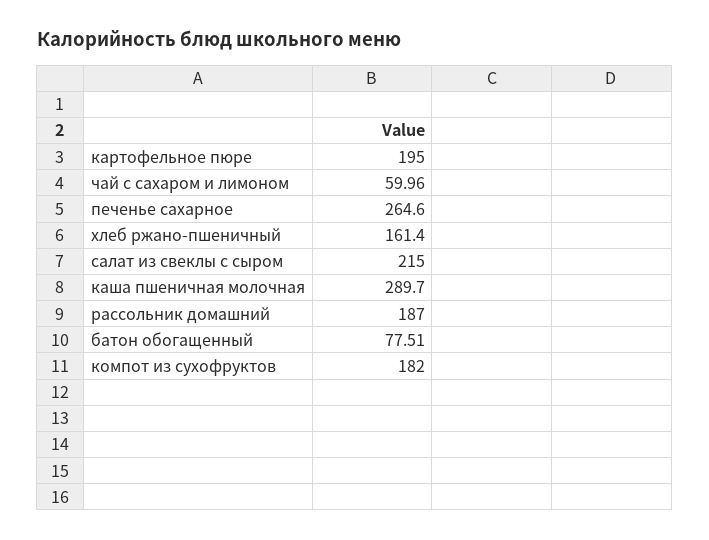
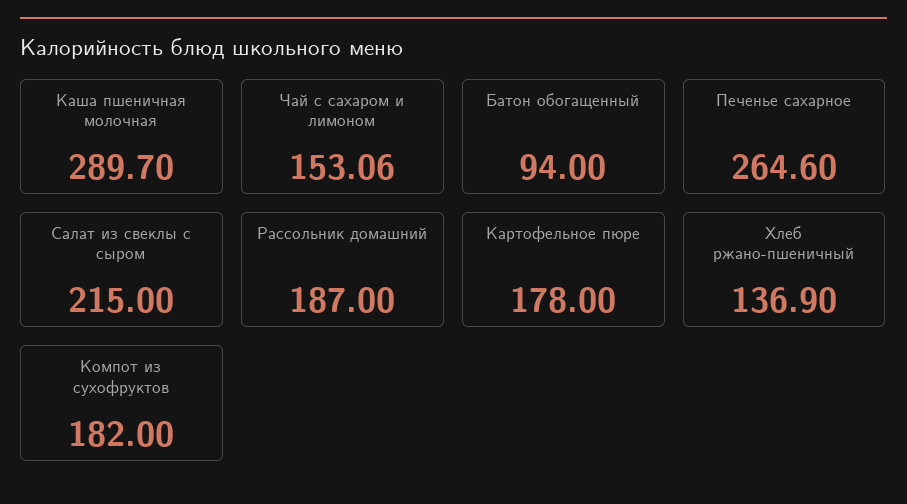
картофельное пюре: 195 -> 178
чай с сахаром и лимоном: 59.96 -> 153.06
хлеб ржано-пшеничный: 161.4 -> 136.9
батон обогащенный: 77.51 -> 94

